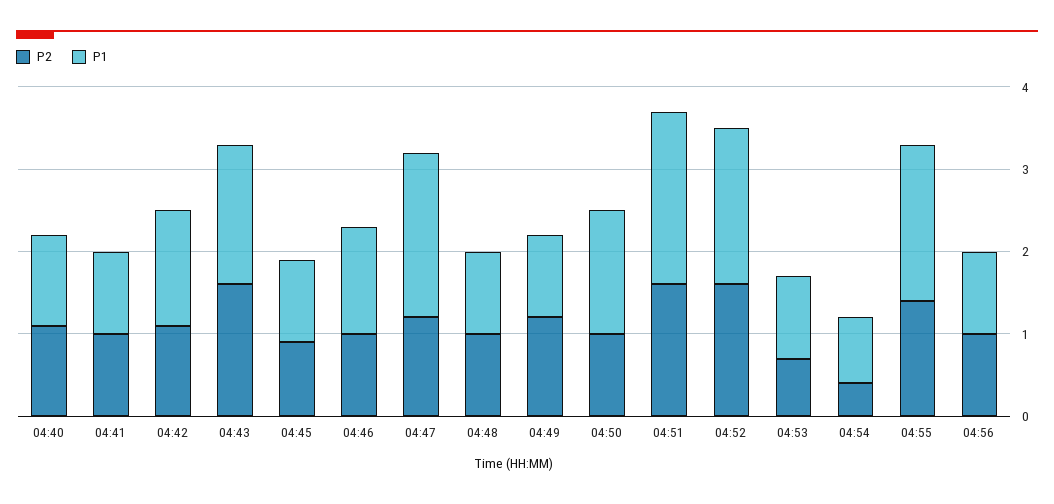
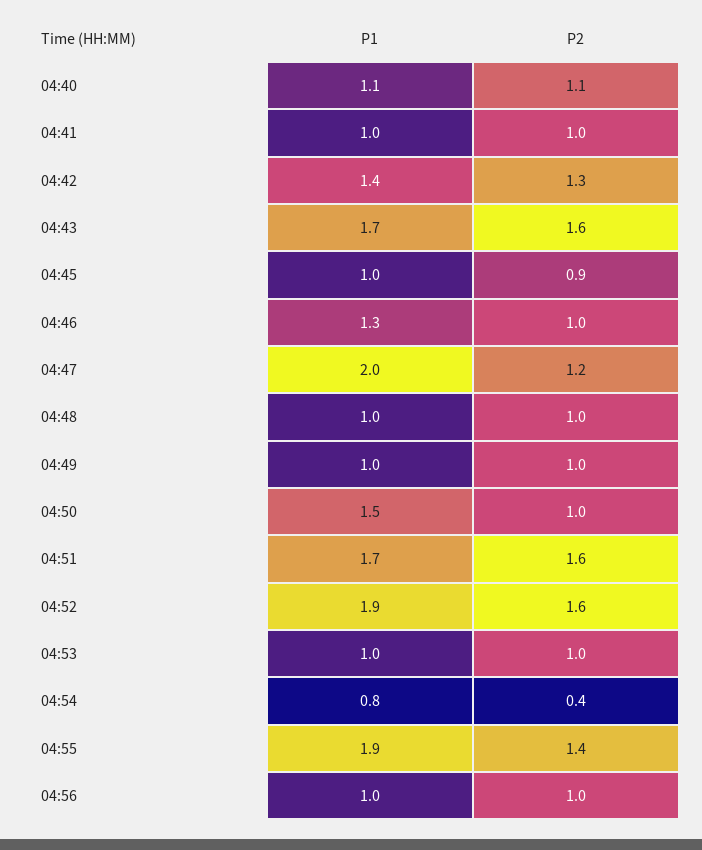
P2, 04:42: 1.1 -> 1.3
P2, 04:49: 1.2 -> 1
P1, 04:51: 2.1 -> 1.7
P2, 04:53: 0.7 -> 1

